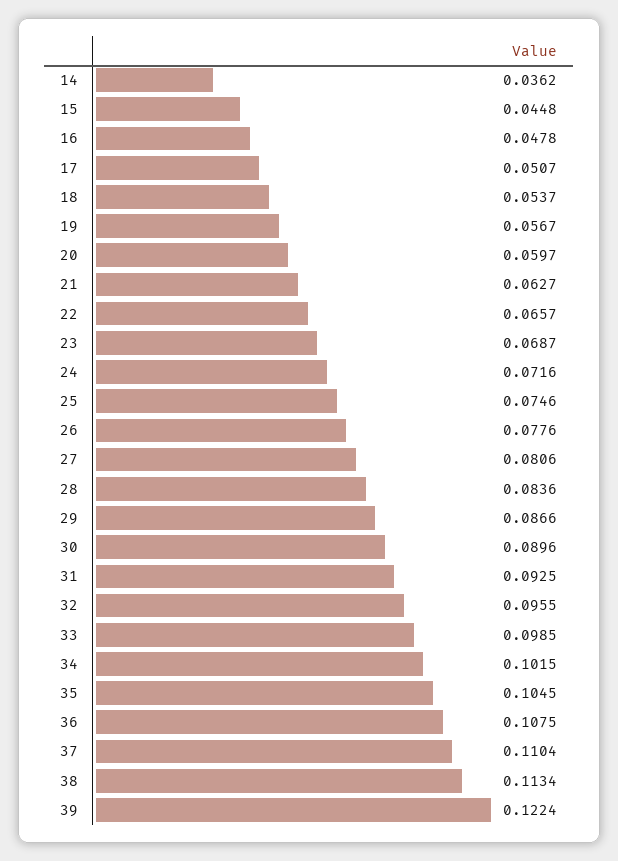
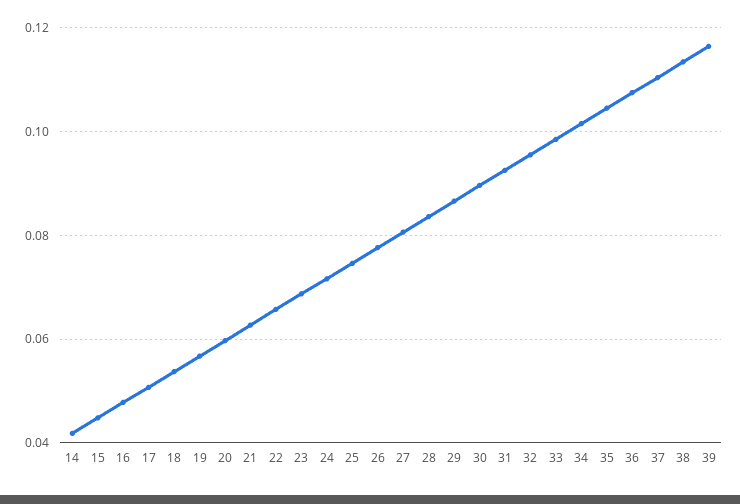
14: 0.0362 -> 0.042
39: 0.1224 -> 0.116

